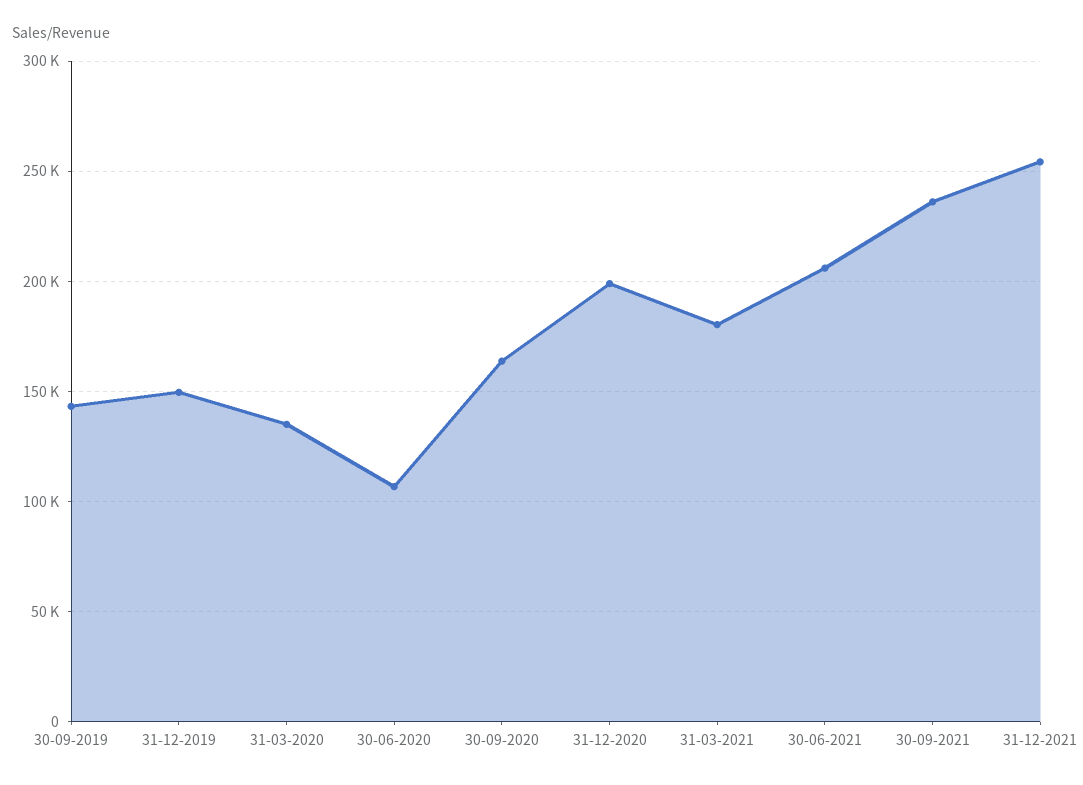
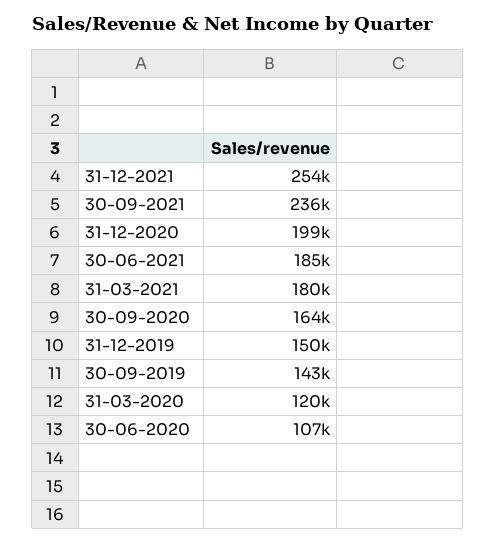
31-03-2020: 135000 -> 120000
30-06-2021: 205000 -> 185000

